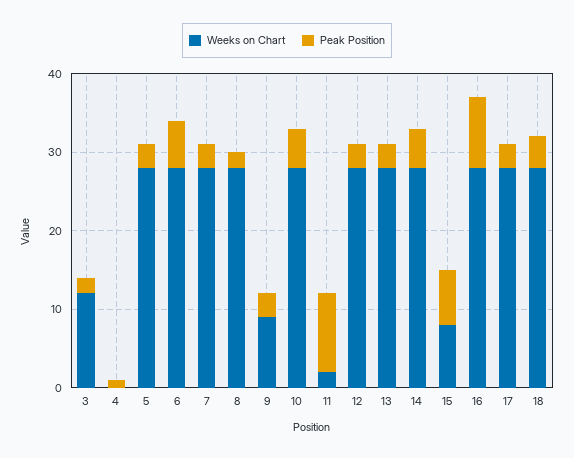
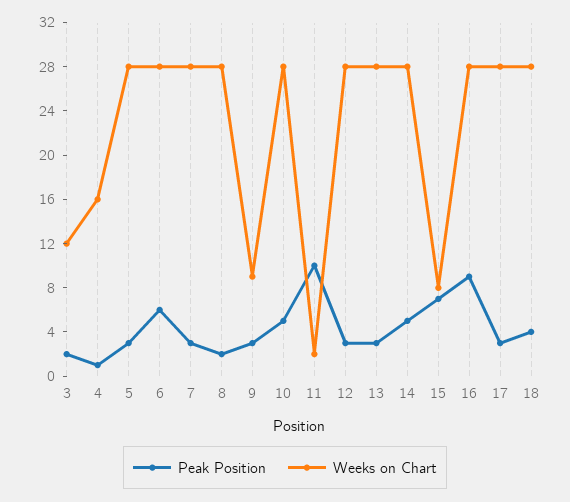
Weeks on Chart, 4: 0 -> 16

